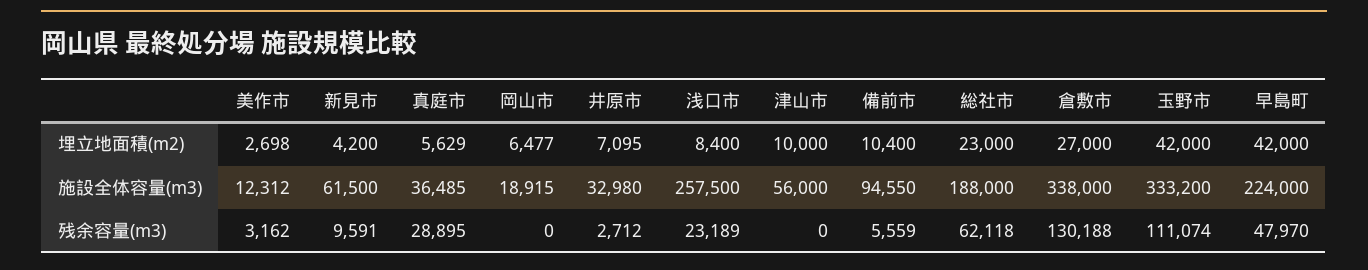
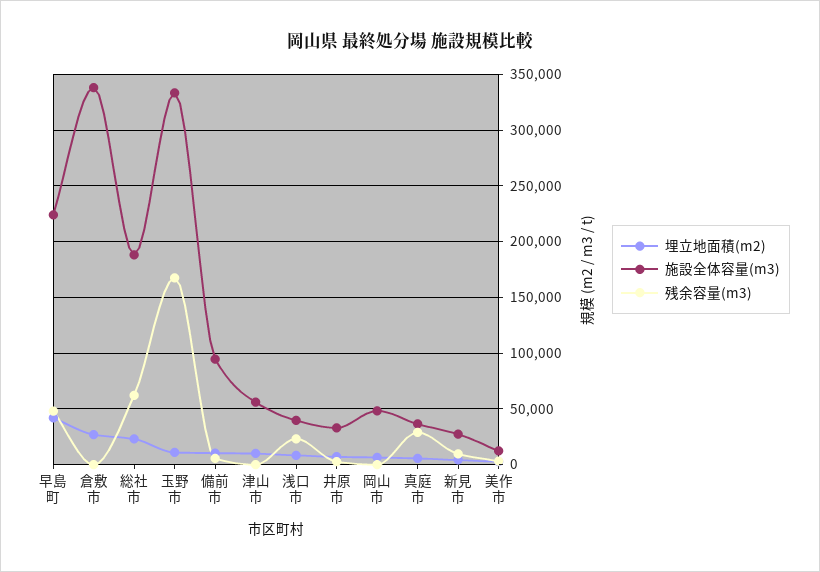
埋立地面積(m2), 玉野市: 42000 -> 10000
施設全体容量(m3), 新見市: 61500 -> 30000
施設全体容量(m3), 岡山市: 18915 -> 50000
施設全体容量(m3), 浅口市: 257500 -> 40000
残余容量(m3), 倉敷市: 130188 -> 0
残余容量(m3), 玉野市: 111074 -> 170000

